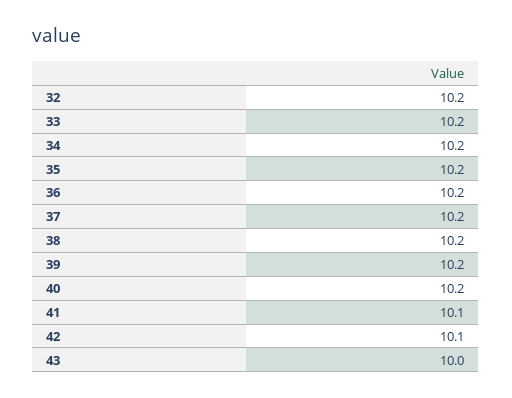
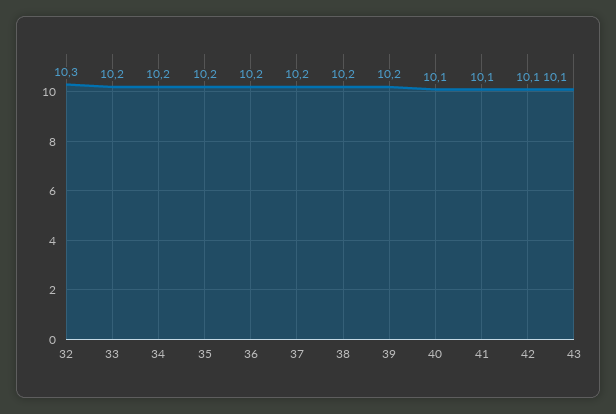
32: 10.2 -> 10.3
40: 10.2 -> 10.1
43: 10 -> 10.1

